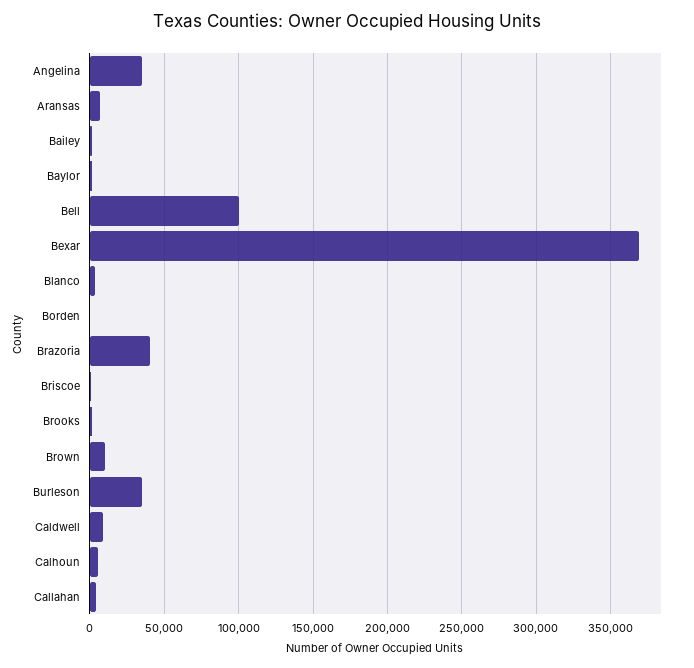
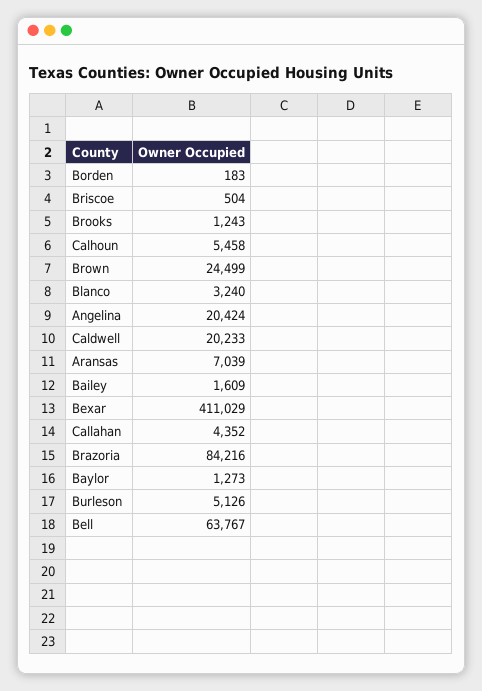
Angelina: 35000 -> 20424
Bell: 100000 -> 63767
Bexar: 370000 -> 411029
Brazoria: 40000 -> 84216
Brown: 10000 -> 24499
Burleson: 35000 -> 5126
Caldwell: 10000 -> 20233

